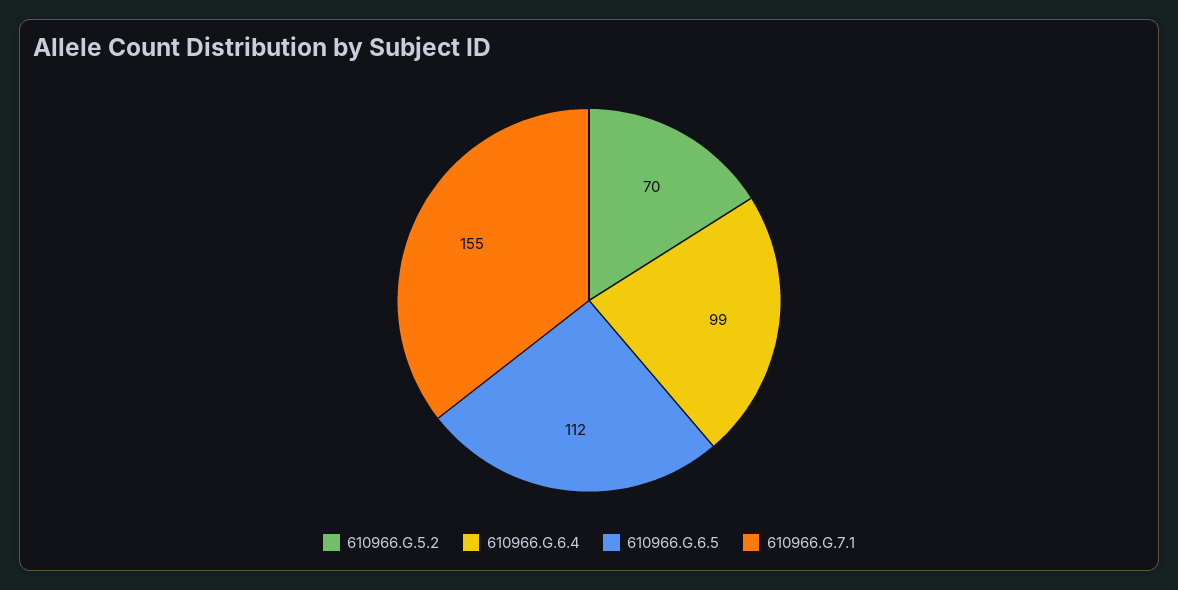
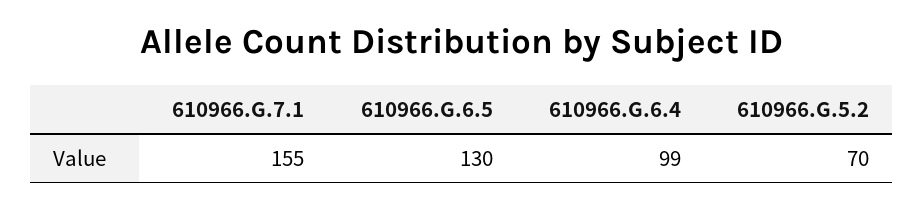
610966.G.6.5: 112 -> 130

